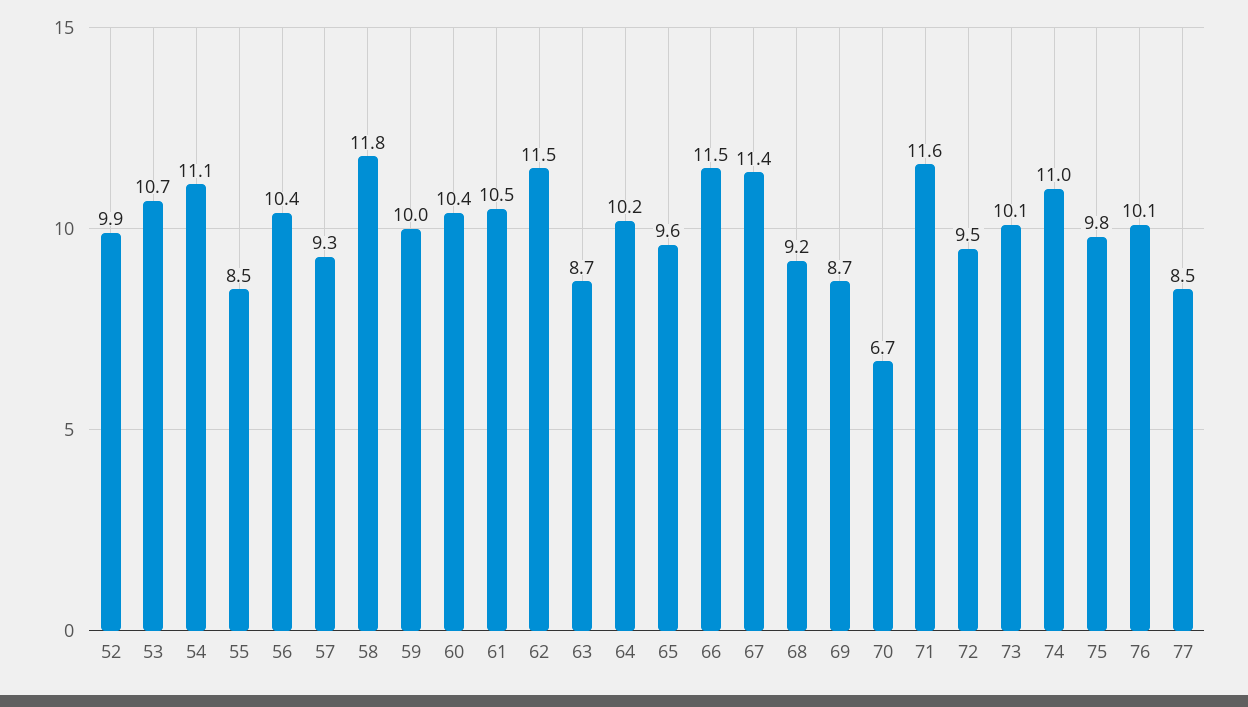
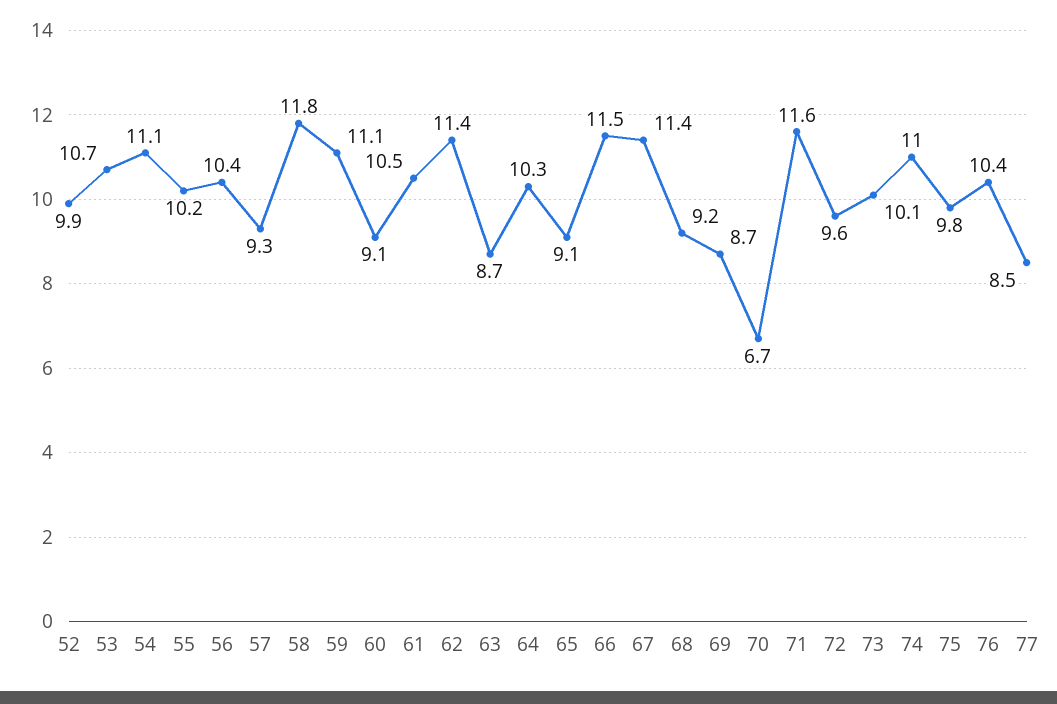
55: 8.5 -> 10.2
59: 10 -> 11.1
60: 10.4 -> 9.1
62: 11.5 -> 11.4
64: 10.2 -> 10.3
65: 9.6 -> 9.1
72: 9.5 -> 9.6
76: 10.1 -> 10.4

